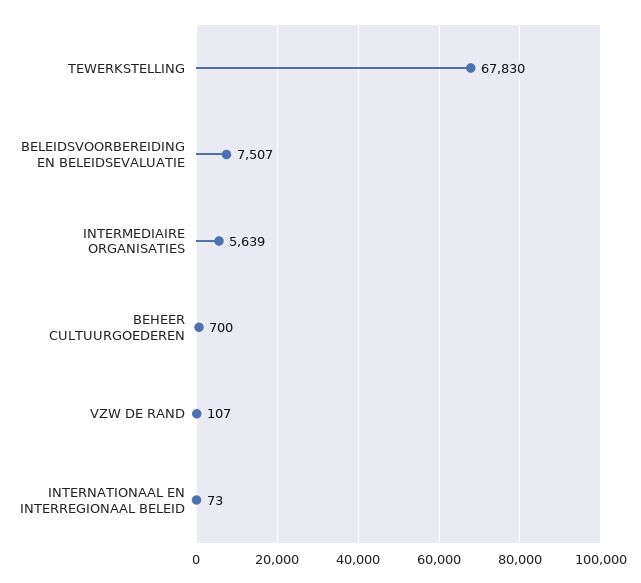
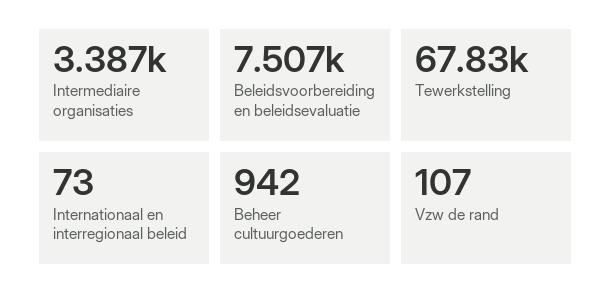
INTERMEDIAIRE ORGANISATIES: 5639 -> 3387
BEHEER CULTUURGOEDEREN: 700 -> 942

